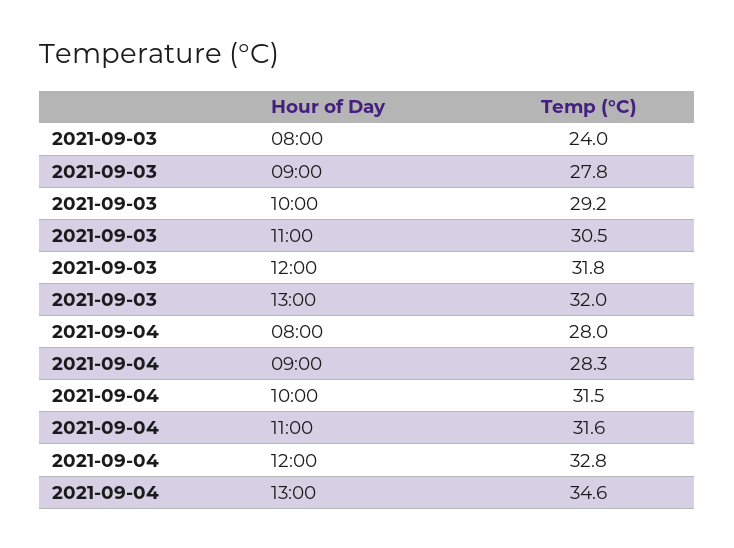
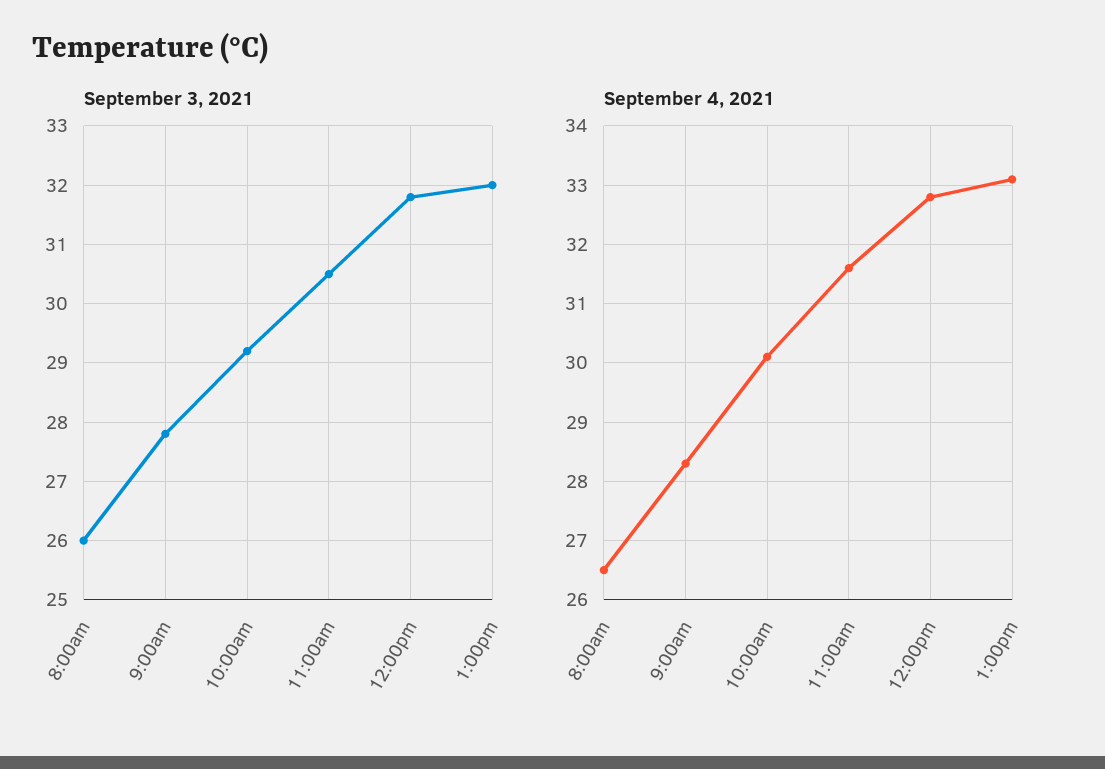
2021-09-03, 08:00: 24 -> 26
2021-09-04, 08:00: 28 -> 26.5
2021-09-04, 10:00: 31.5 -> 30
2021-09-04, 13:00: 34.6 -> 33

